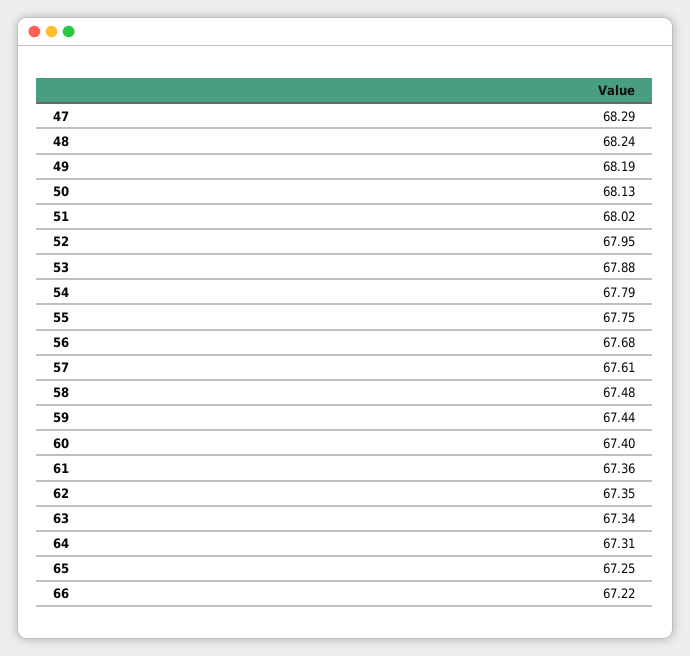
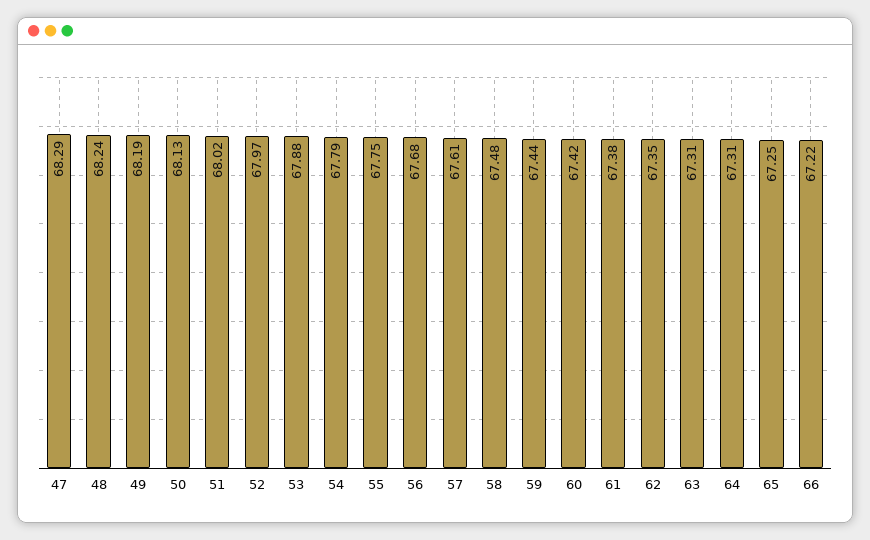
52: 67.95 -> 67.97
60: 67.4 -> 67.42
61: 67.36 -> 67.38
63: 67.34 -> 67.31

